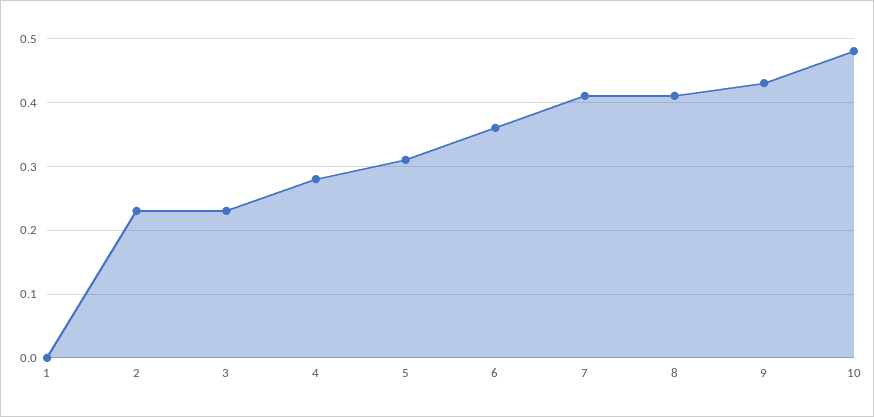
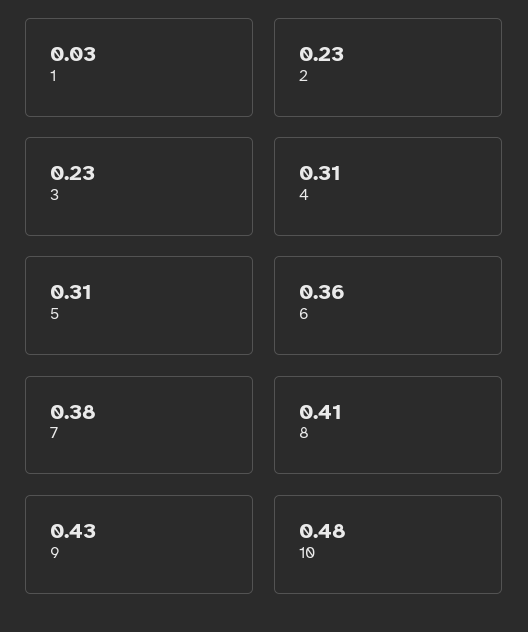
1: 0 -> 0.03
4: 0.28 -> 0.31
7: 0.41 -> 0.38

